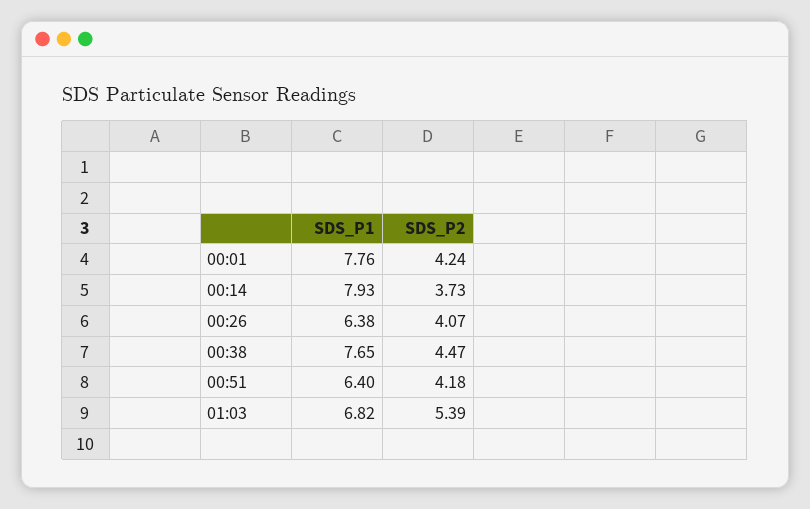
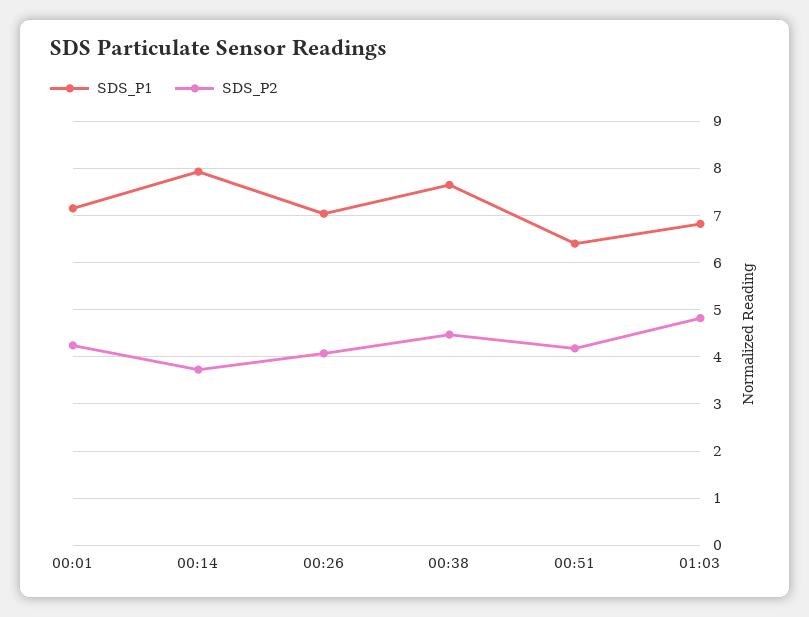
SDS_P1, 00:01: 7.76 -> 7.2
SDS_P1, 00:26: 6.38 -> 7
SDS_P2, 01:03: 5.39 -> 4.8

